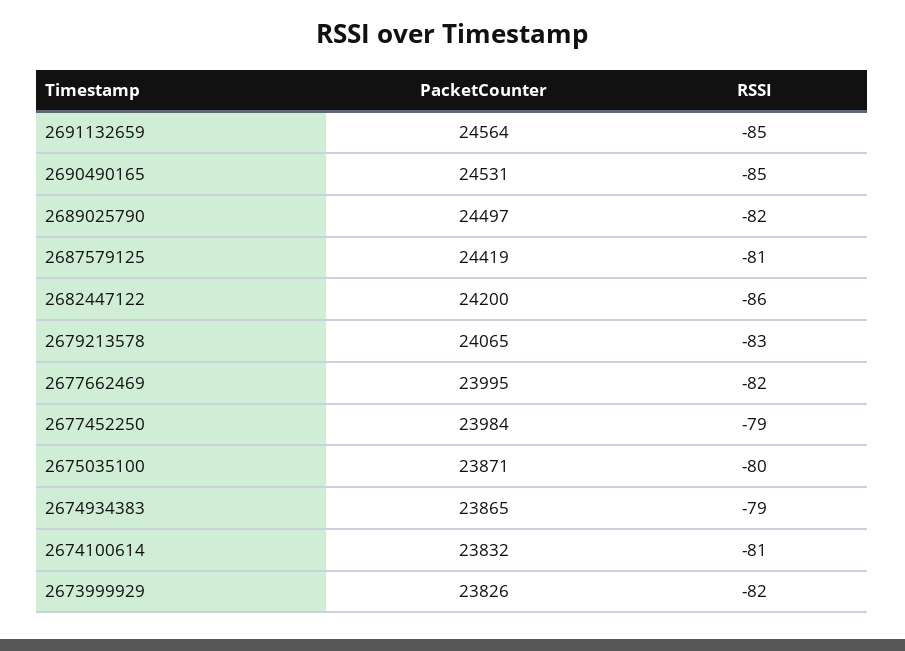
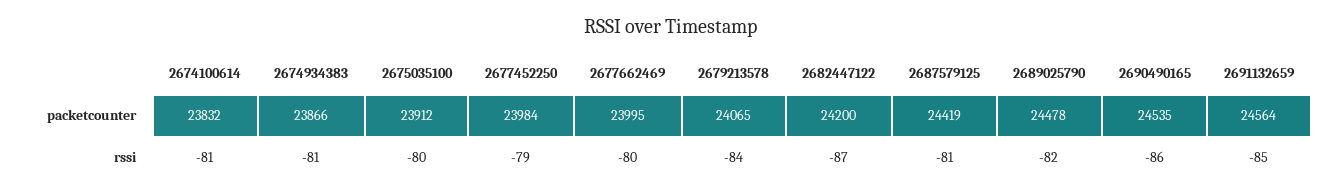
PacketCounter, 2690490165: 24531 -> 24535
RSSI, 2690490165: -85 -> -86
PacketCounter, 2689025790: 24497 -> 24478
RSSI, 2682447122: -86 -> -87
RSSI, 2679213578: -83 -> -84
RSSI, 2677662469: -82 -> -80
PacketCounter, 2675035100: 23871 -> 23912
PacketCounter, 2674934383: 23865 -> 23866
RSSI, 2674934383: -79 -> -81
PacketCounter, 2673999929: 23826 -> none
RSSI, 2673999929: -82 -> none

